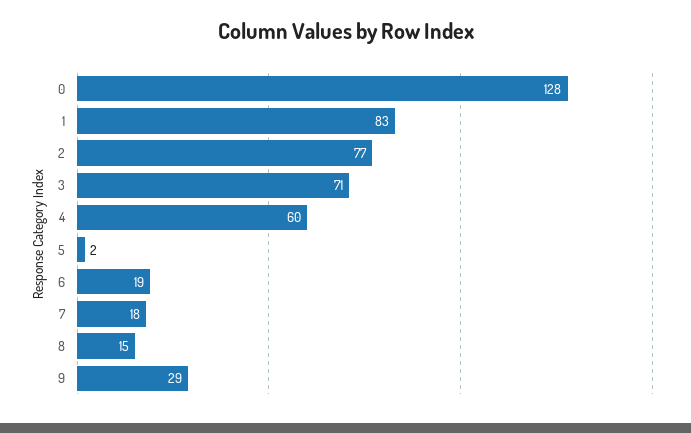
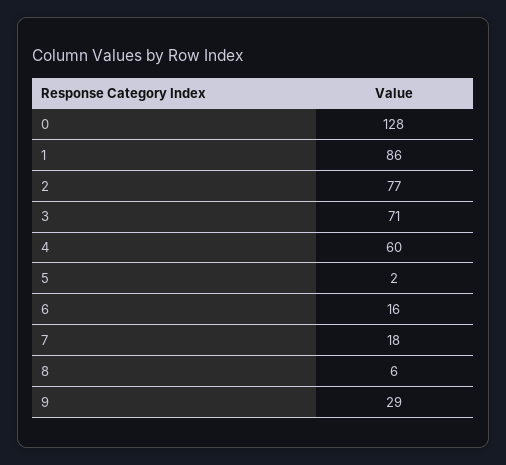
1: 83 -> 86
6: 19 -> 16
8: 15 -> 6

